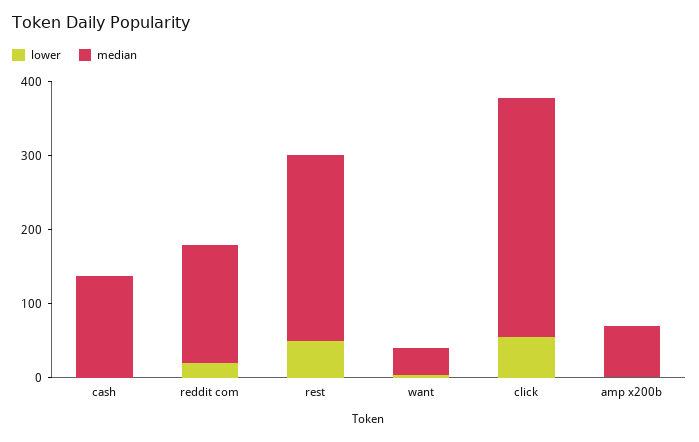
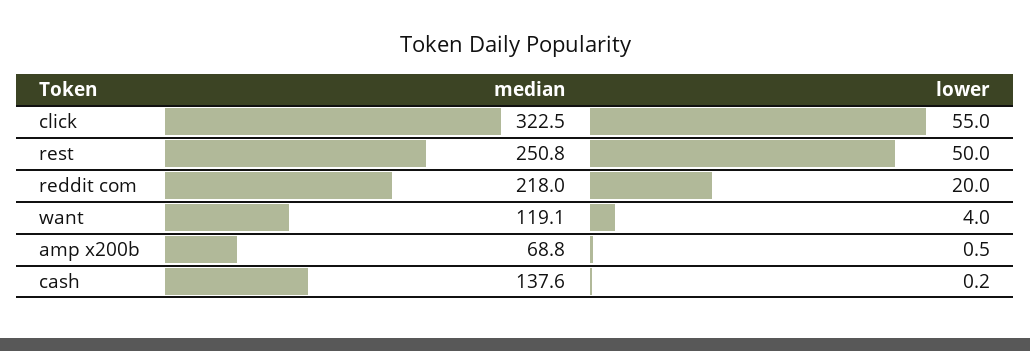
median, reddit com: 160 -> 218
median, want: 40 -> 119.1

